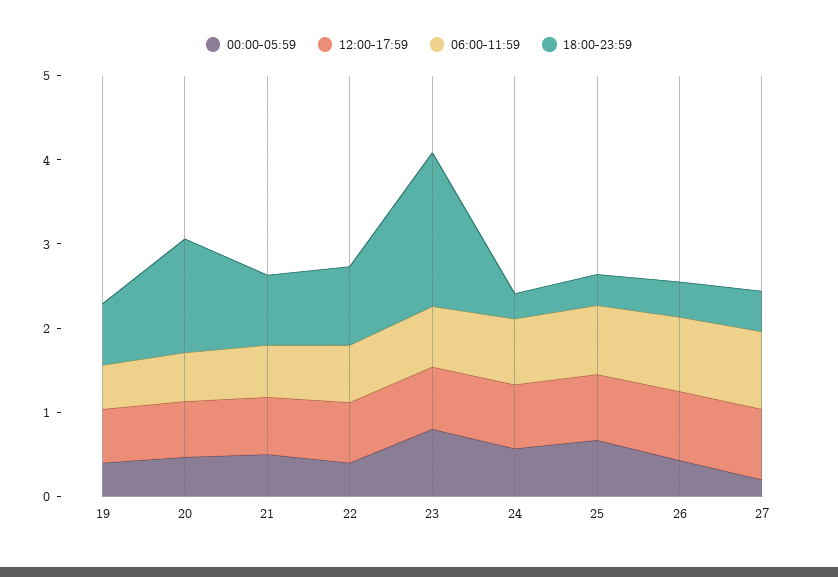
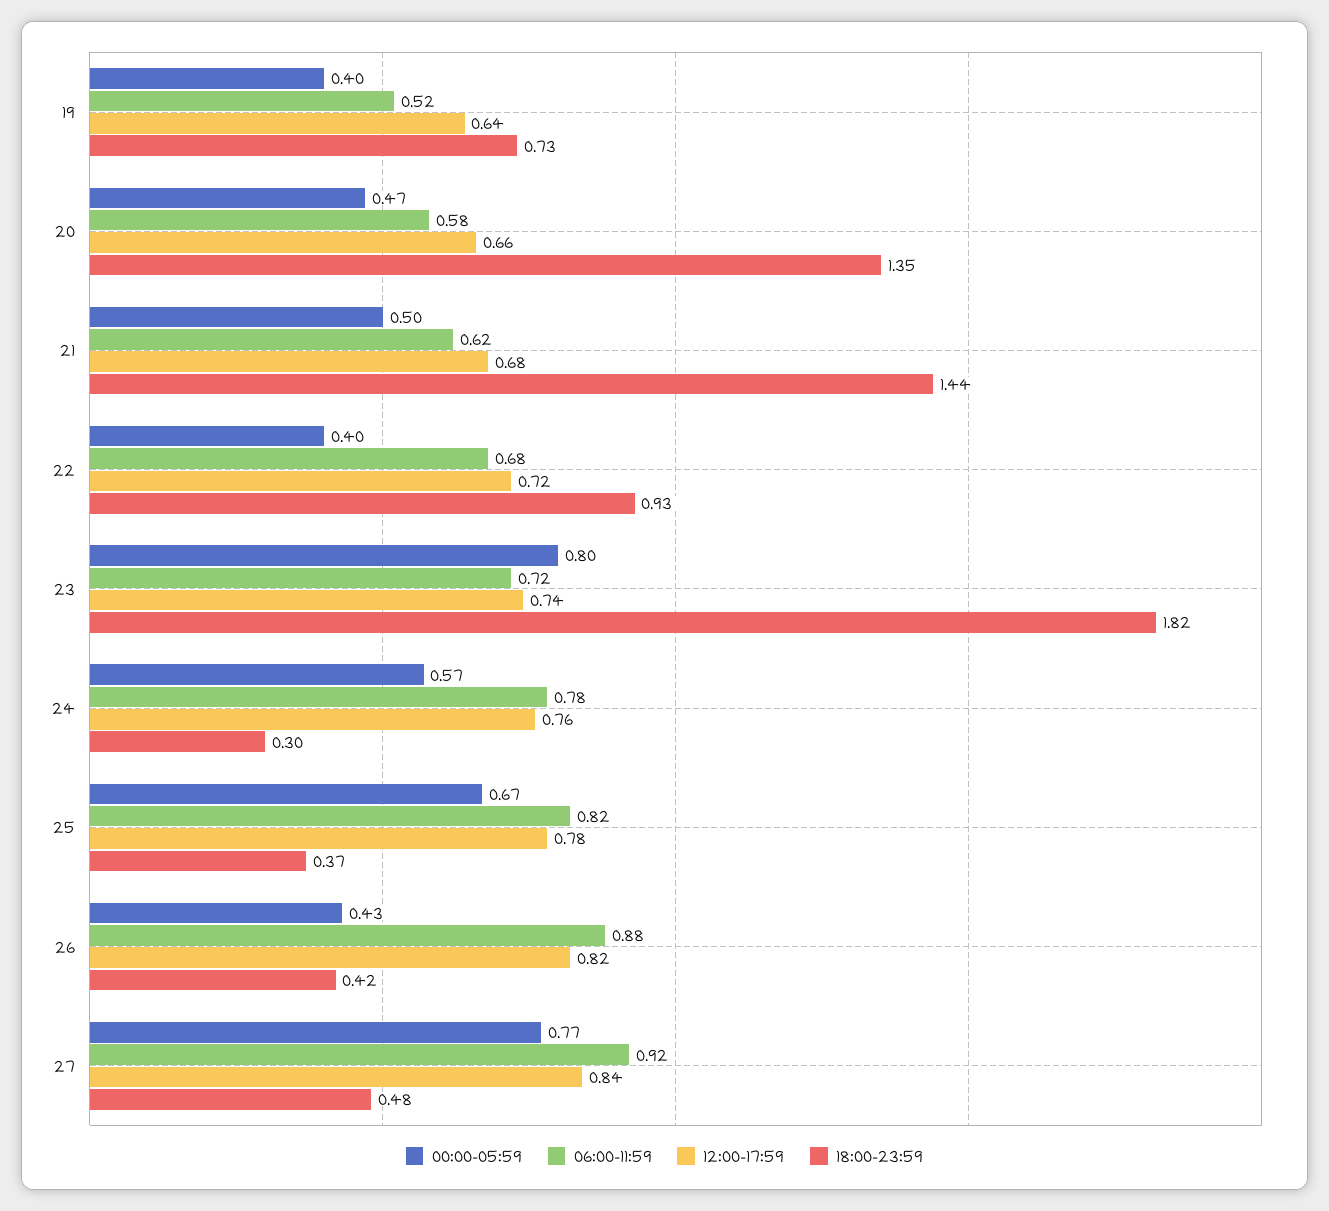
18:00-23:59, 21: 0.8 -> 1.44
00:00-05:59, 27: 0.2 -> 0.77

